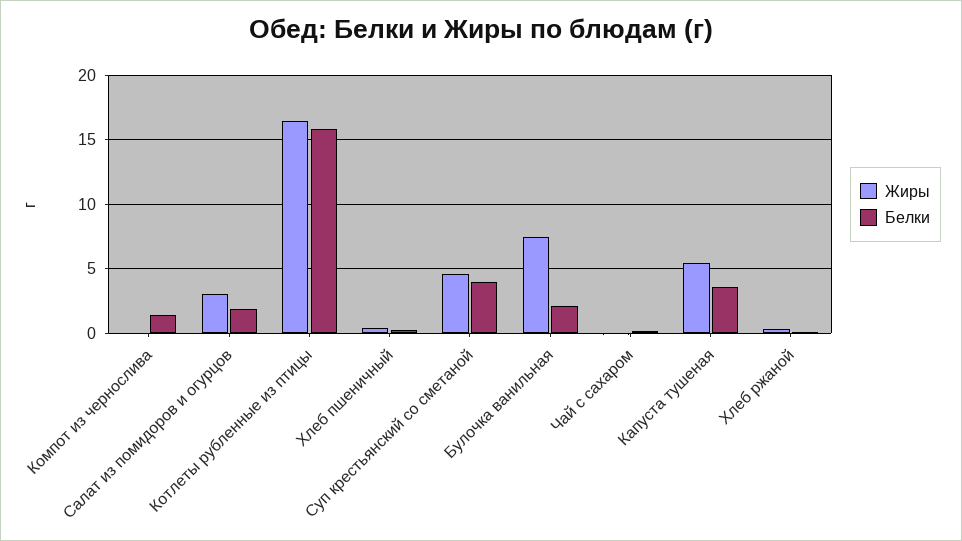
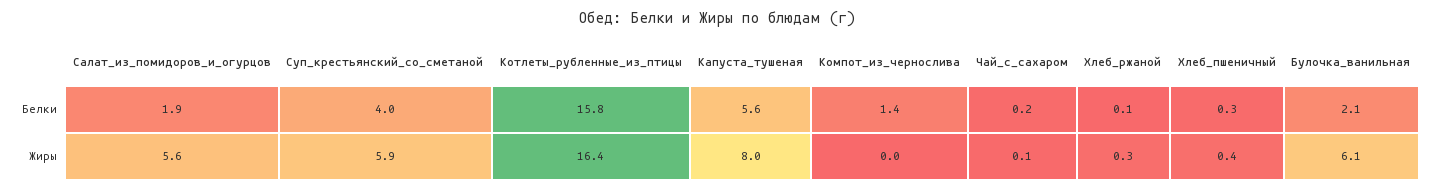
Жиры, Салат из помидоров и огурцов: 3 -> 5.6
Жиры, Суп крестьянский со сметаной: 4.5 -> 5.9
Жиры, Булочка ванильная: 7.5 -> 6.1
Жиры, Капуста тушеная: 5.5 -> 8
Белки, Капуста тушеная: 3.5 -> 5.6

